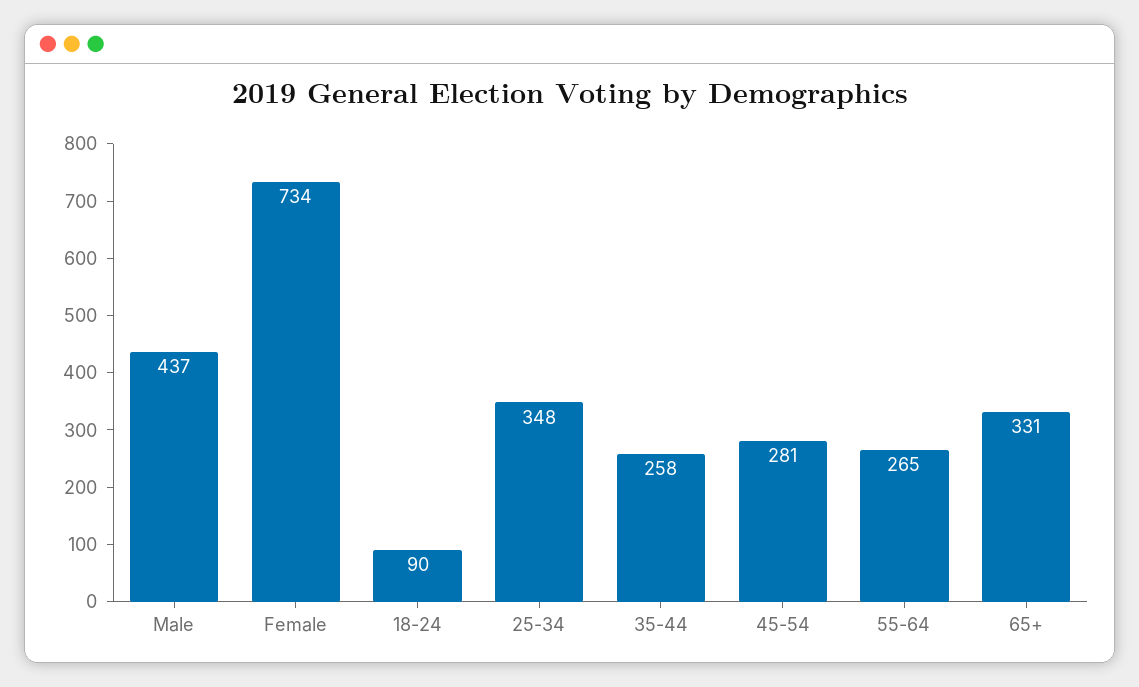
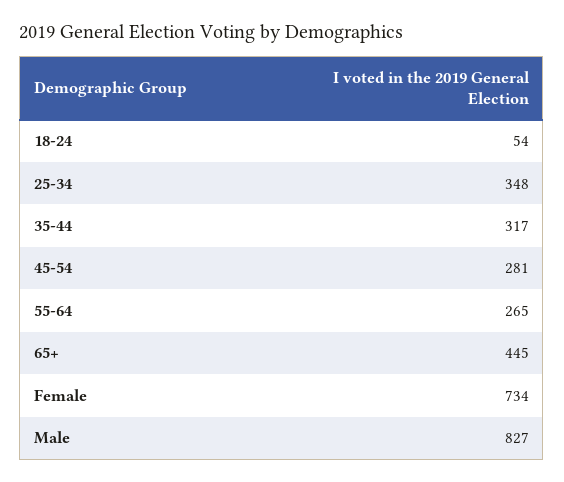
Male: 437 -> 827
18-24: 90 -> 54
35-44: 258 -> 317
65+: 331 -> 445

